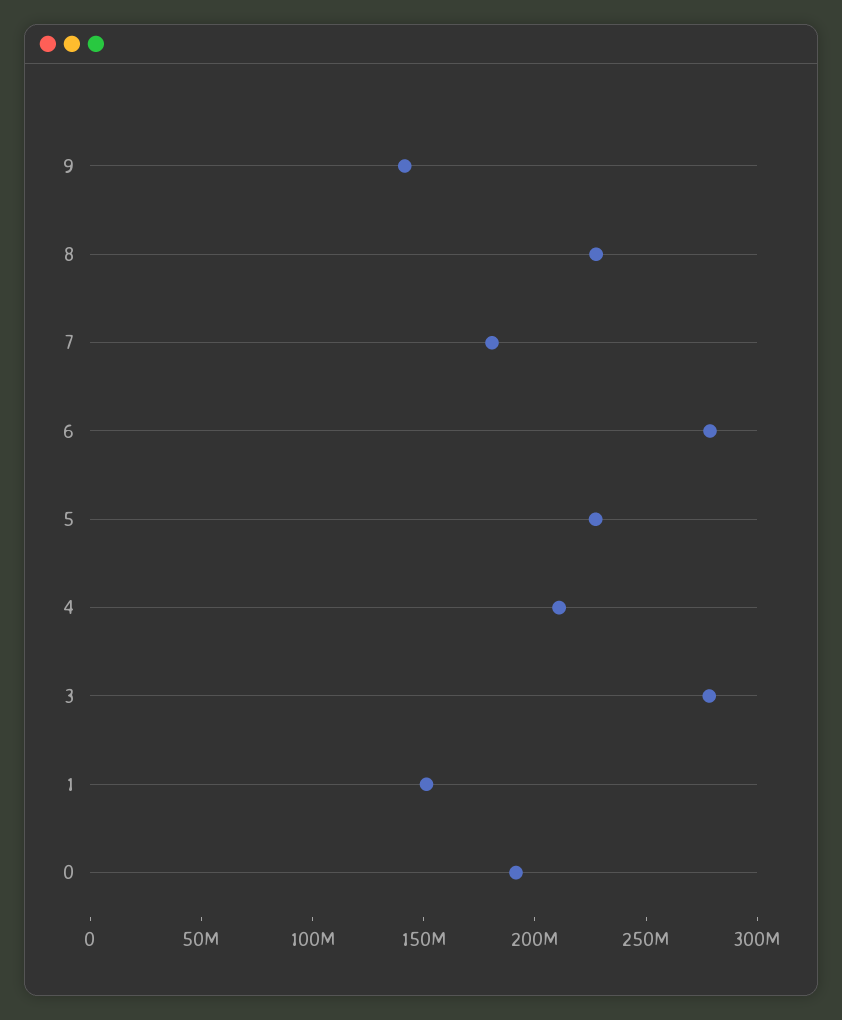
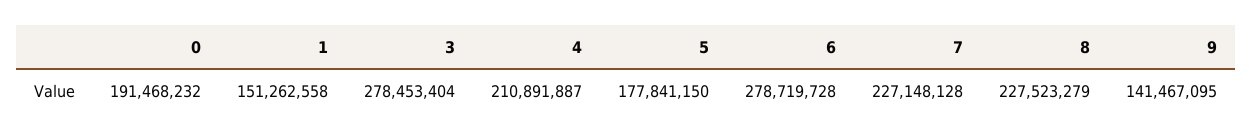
7: 180000000 -> 227148128
5: 230000000 -> 177841150

